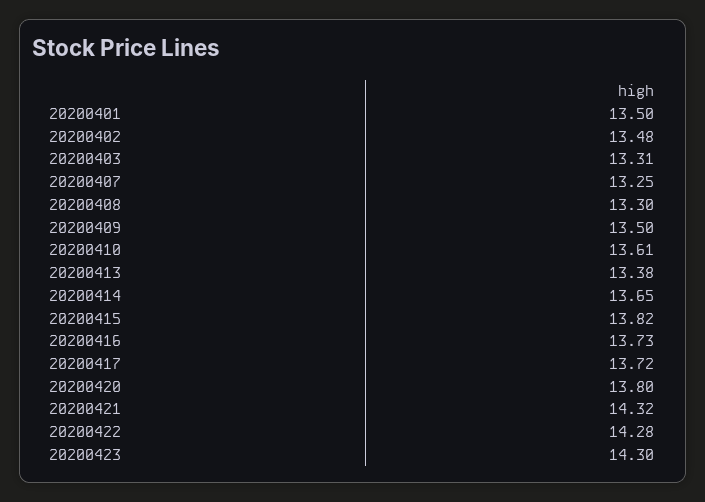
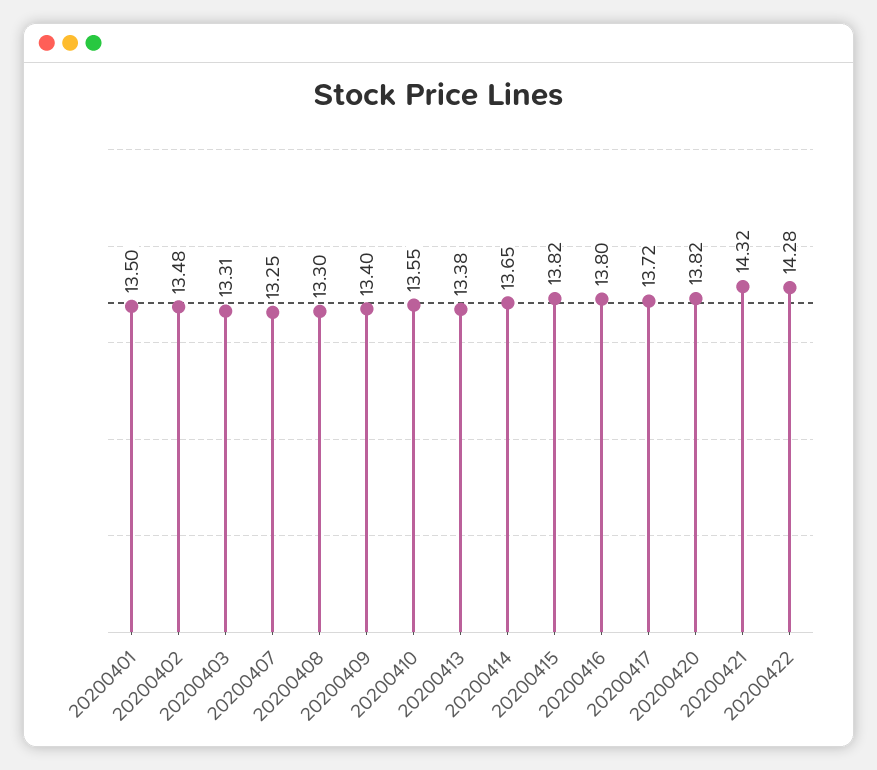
20200409: 13.5 -> 13.4
20200410: 13.61 -> 13.55
20200416: 13.73 -> 13.8
20200420: 13.8 -> 13.82
20200423: 14.3 -> none

